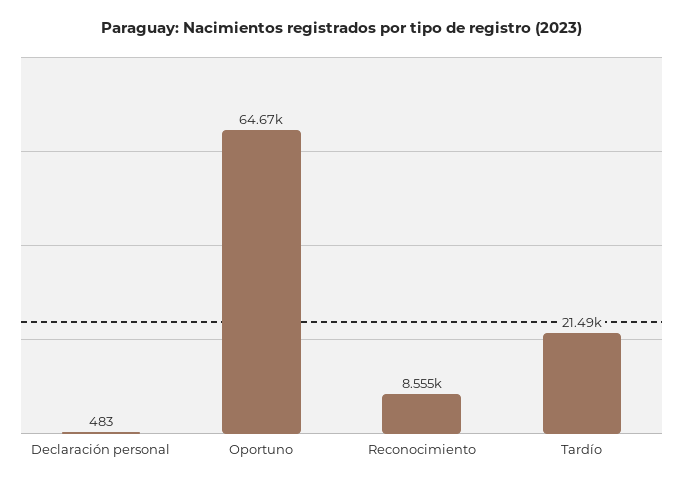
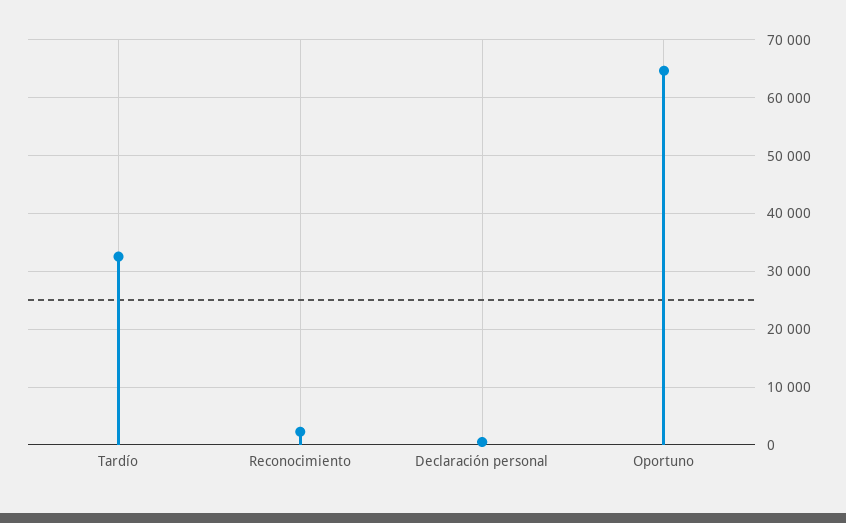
Reconocimiento: 8555 -> 2000
Tardío: 21490 -> 32000

